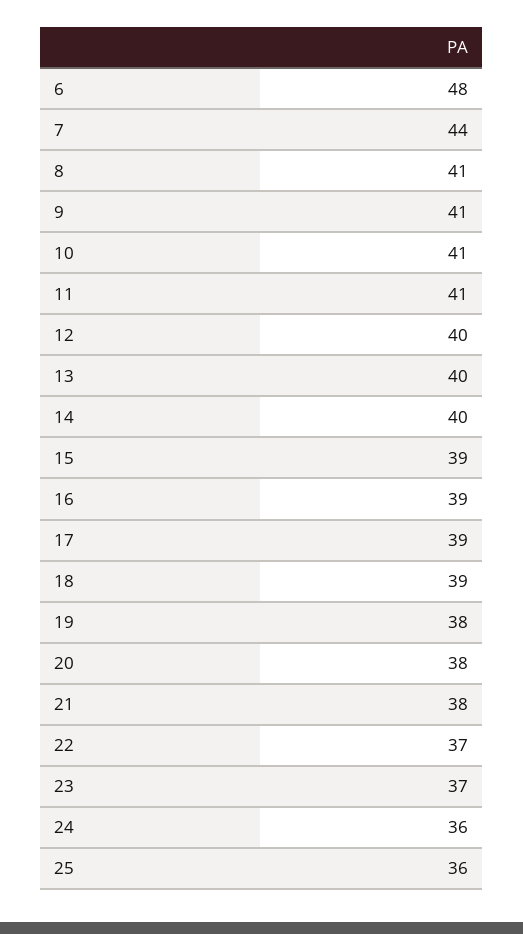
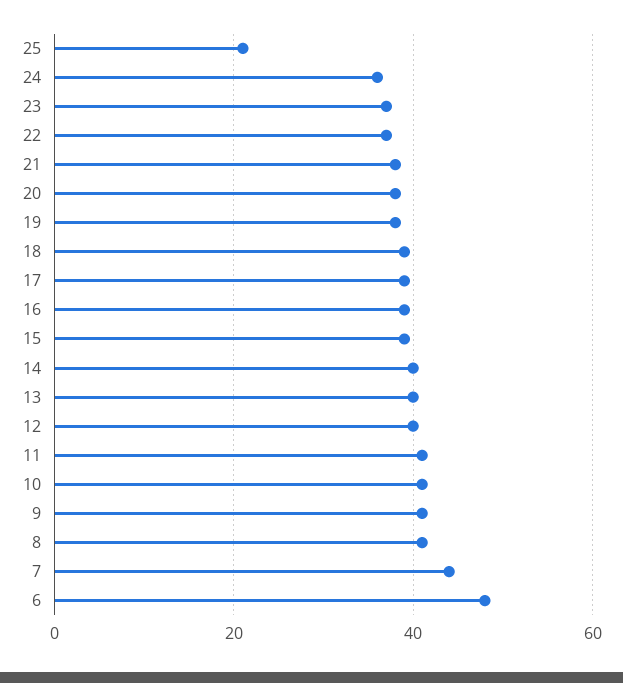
25: 36 -> 20

